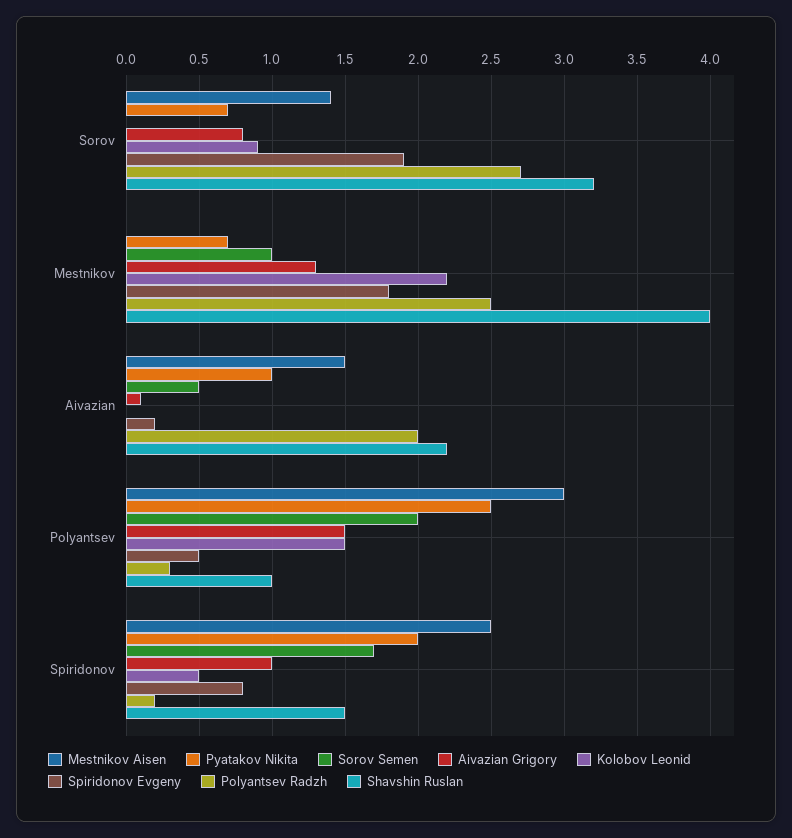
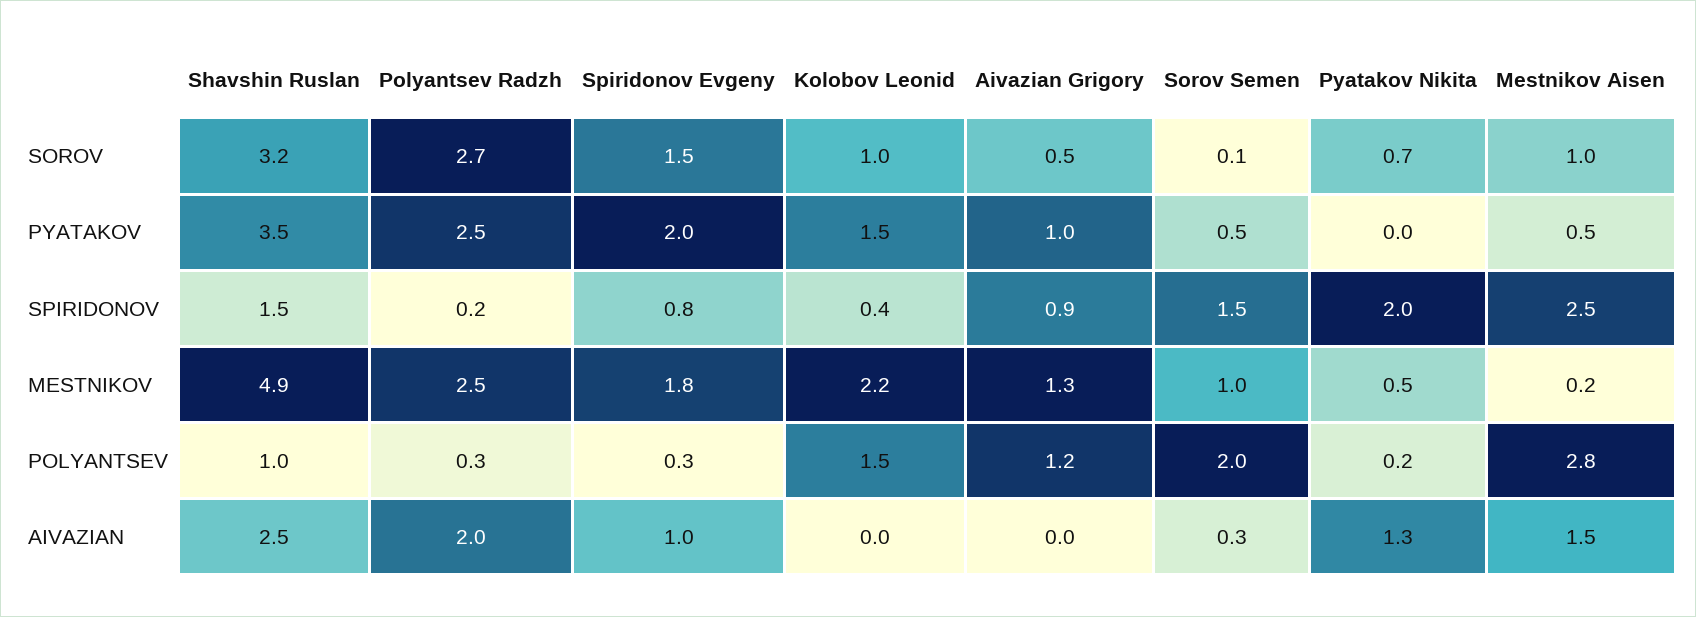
Mestnikov Aisen, Sorov: 1.4 -> 1
Sorov Semen, Sorov: 0 -> 0.1
Aivazian Grigory, Sorov: 0.8 -> 0.5
Kolobov Leonid, Sorov: 0.9 -> 1
Spiridonov Evgeny, Sorov: 1.9 -> 1.5
Mestnikov Aisen, Mestnikov: 0 -> 0.2
Pyatakov Nikita, Mestnikov: 0.7 -> 0.5
Shavshin Ruslan, Mestnikov: 4 -> 4.9
Pyatakov Nikita, Aivazian: 1 -> 1.3
Sorov Semen, Aivazian: 0.5 -> 0.3
Aivazian Grigory, Aivazian: 0.1 -> 0
Spiridonov Evgeny, Aivazian: 0.2 -> 1
Shavshin Ruslan, Aivazian: 2.2 -> 2.5
Mestnikov Aisen, Polyantsev: 3 -> 2.8
Pyatakov Nikita, Polyantsev: 2.5 -> 0.2
Aivazian Grigory, Polyantsev: 1.5 -> 1.2
Spiridonov Evgeny, Polyantsev: 0.5 -> 0.3
Sorov Semen, Spiridonov: 1.7 -> 1.5
Aivazian Grigory, Spiridonov: 1 -> 0.9
Kolobov Leonid, Spiridonov: 0.5 -> 0.4
Shavshin Ruslan, PYATAKOV: none -> 3.5
Polyantsev Radzh, PYATAKOV: none -> 2.5
Spiridonov Evgeny, PYATAKOV: none -> 2
Kolobov Leonid, PYATAKOV: none -> 1.5
Aivazian Grigory, PYATAKOV: none -> 1
Sorov Semen, PYATAKOV: none -> 0.5
Pyatakov Nikita, PYATAKOV: none -> 0
Mestnikov Aisen, PYATAKOV: none -> 0.5

